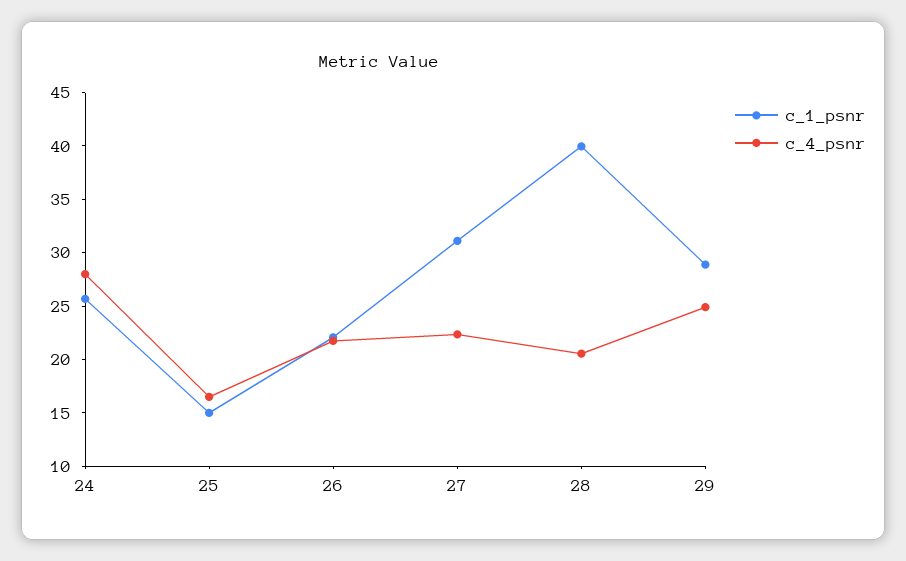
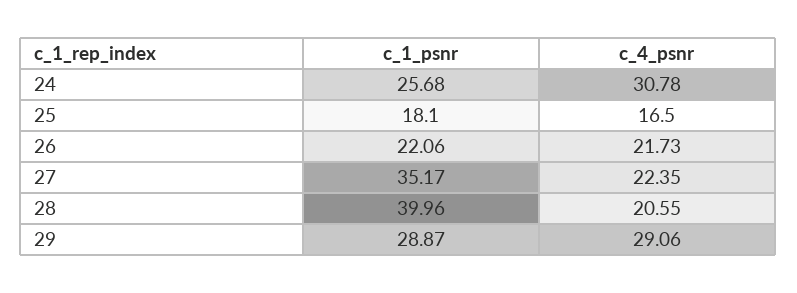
c_4_psnr, 24: 28 -> 30.78
c_1_psnr, 25: 15 -> 18.1
c_1_psnr, 27: 31 -> 35.17
c_4_psnr, 29: 25 -> 29.06

